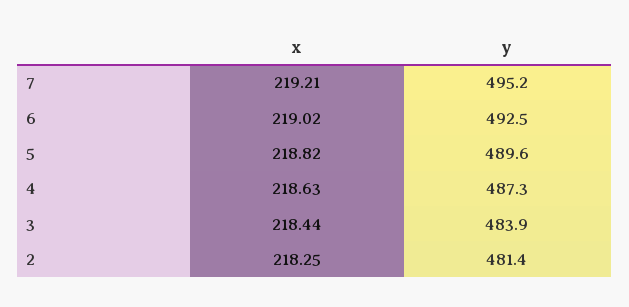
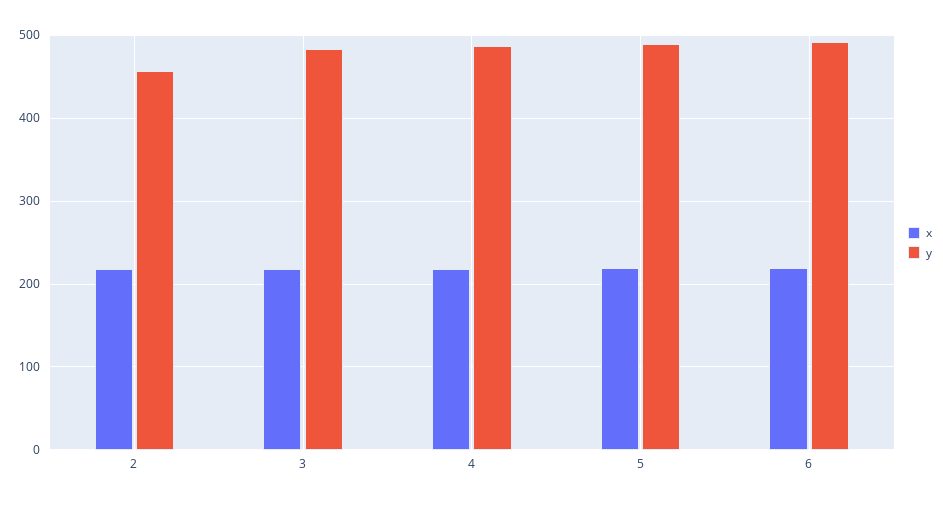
x, 7: 219.21 -> none
y, 7: 495.2 -> none
y, 2: 481.4 -> 460

